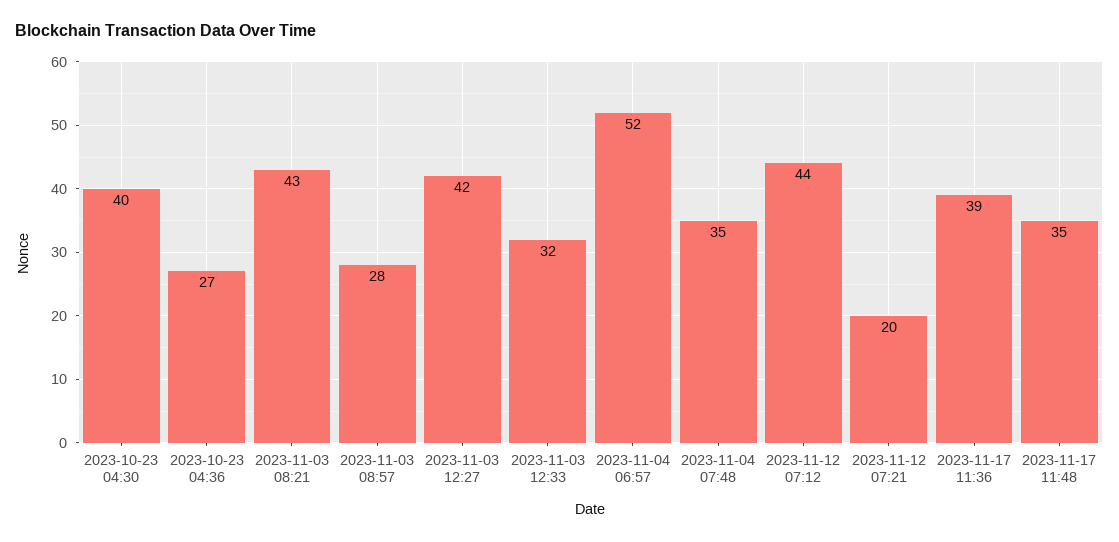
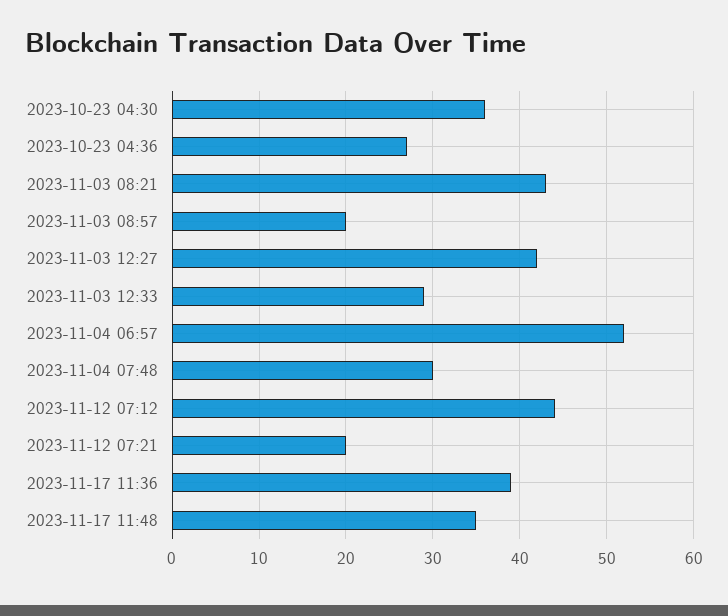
2023-10-23 04:30: 40 -> 36
2023-11-03 08:57: 28 -> 20
2023-11-03 12:33: 32 -> 29
2023-11-04 07:48: 35 -> 30

